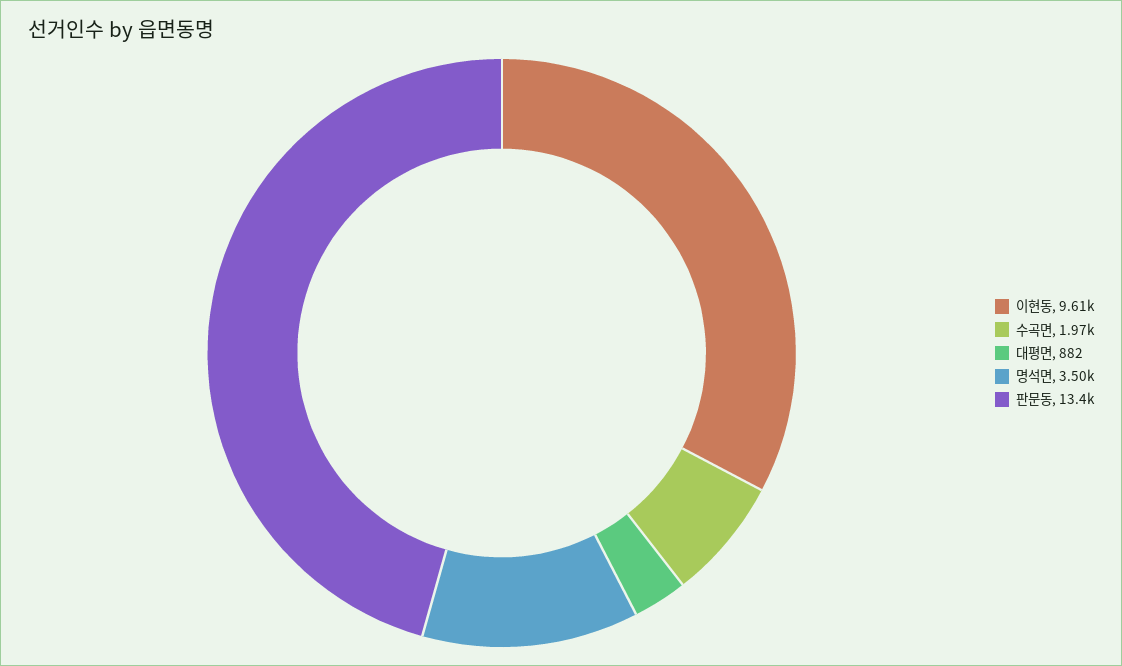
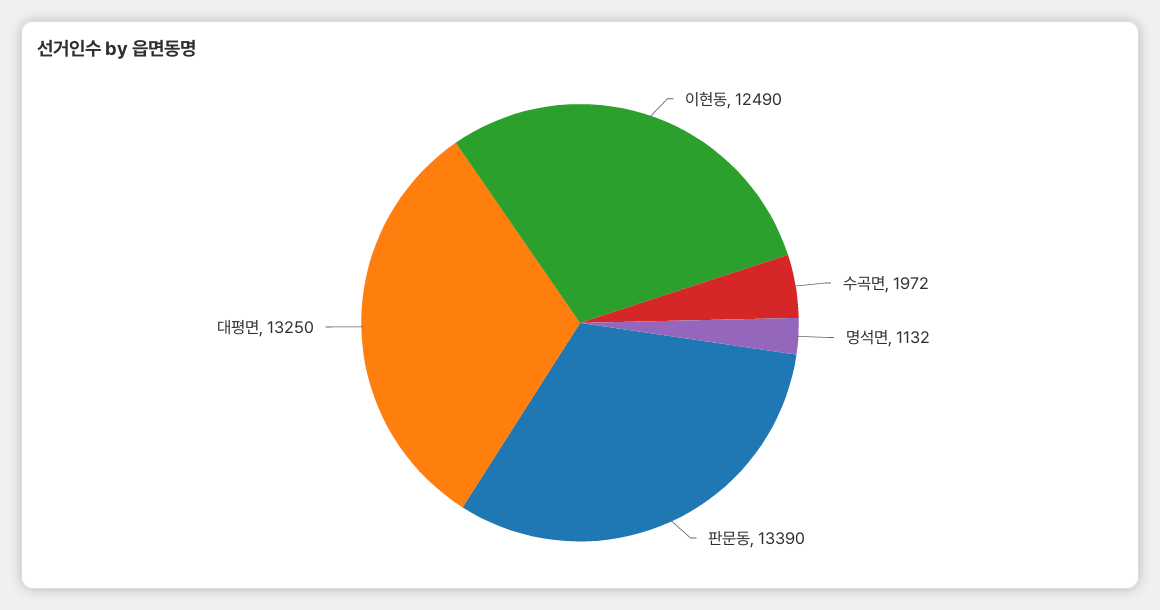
이현동: 9610 -> 12490
대평면: 882 -> 13250
명석면: 3500 -> 1132

